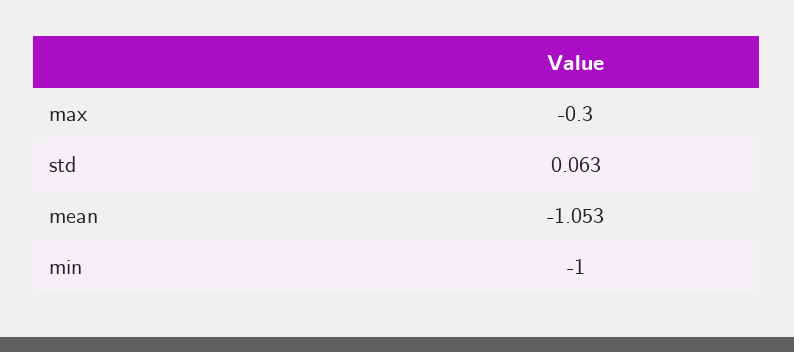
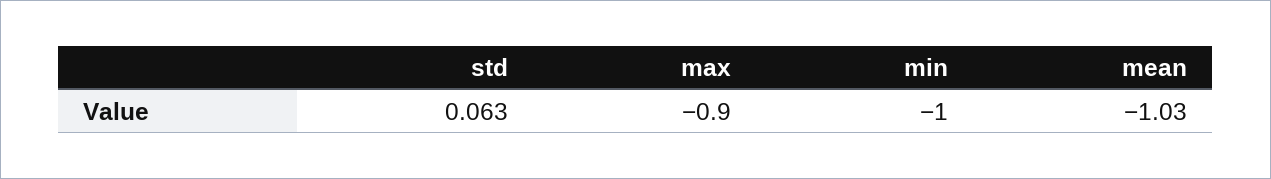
max: -0.3 -> -0.9
mean: -1.053 -> -1.03

